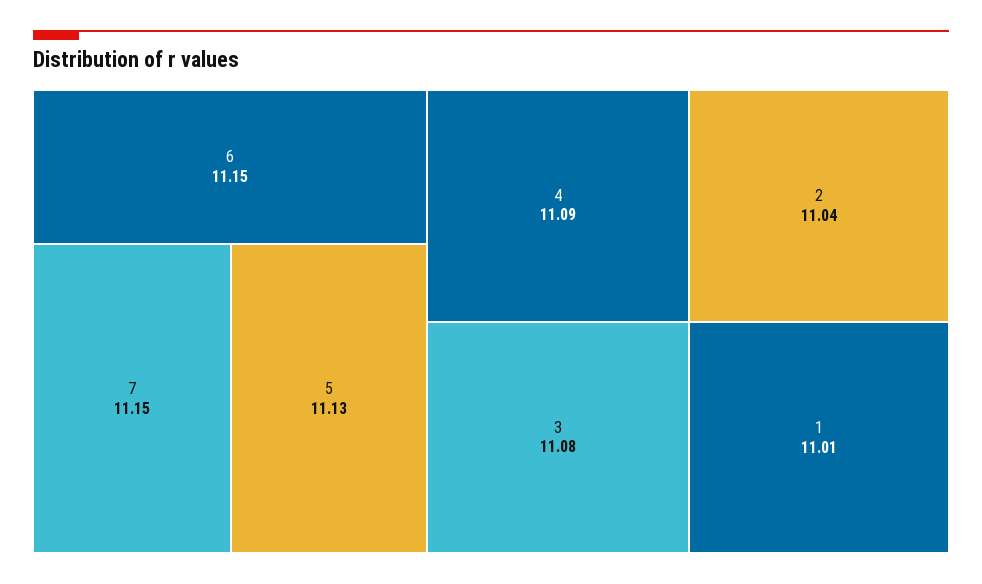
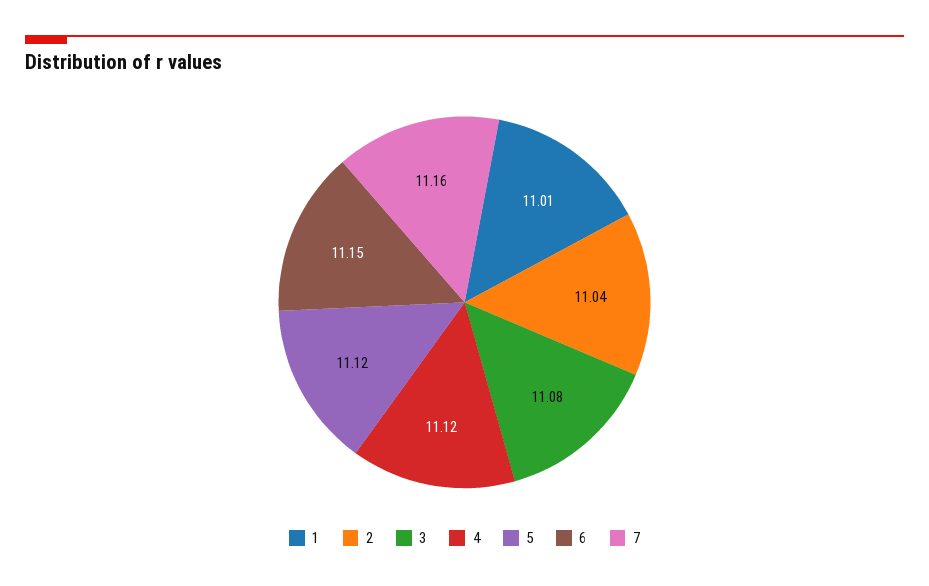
7: 11.15 -> 11.16
5: 11.13 -> 11.12
4: 11.09 -> 11.12

